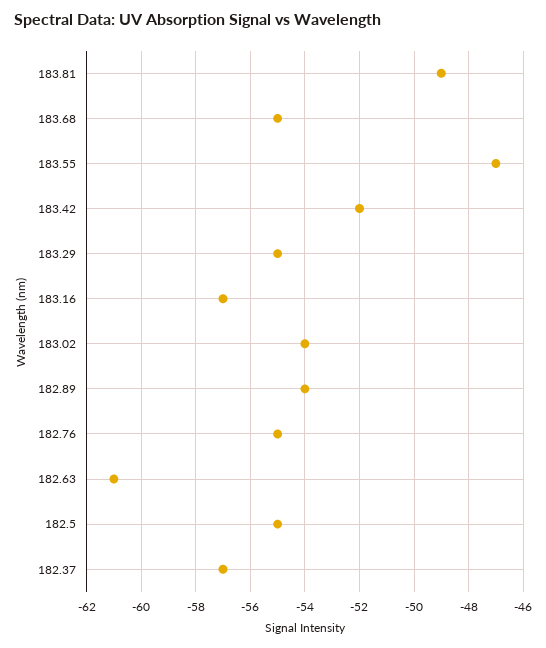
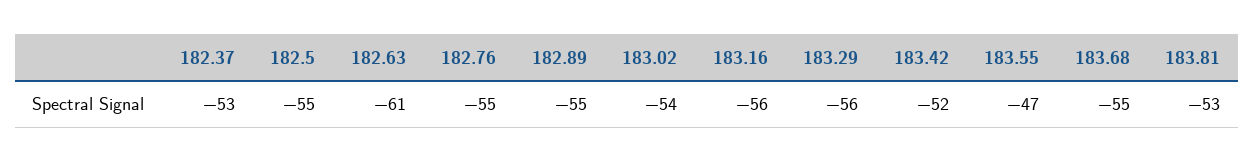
183.81: -49 -> -53
183.29: -55 -> -56
183.16: -57 -> -56
182.89: -54 -> -55
182.37: -57 -> -53

